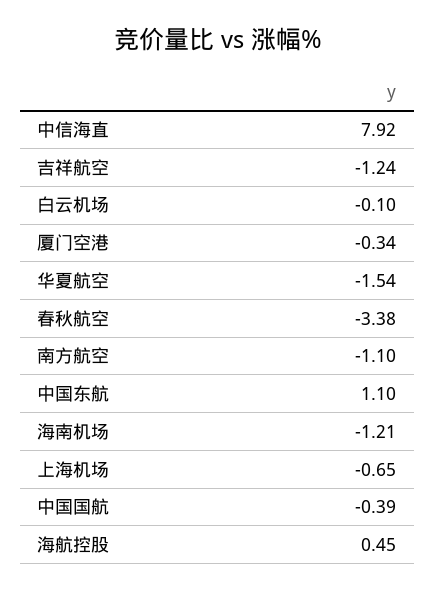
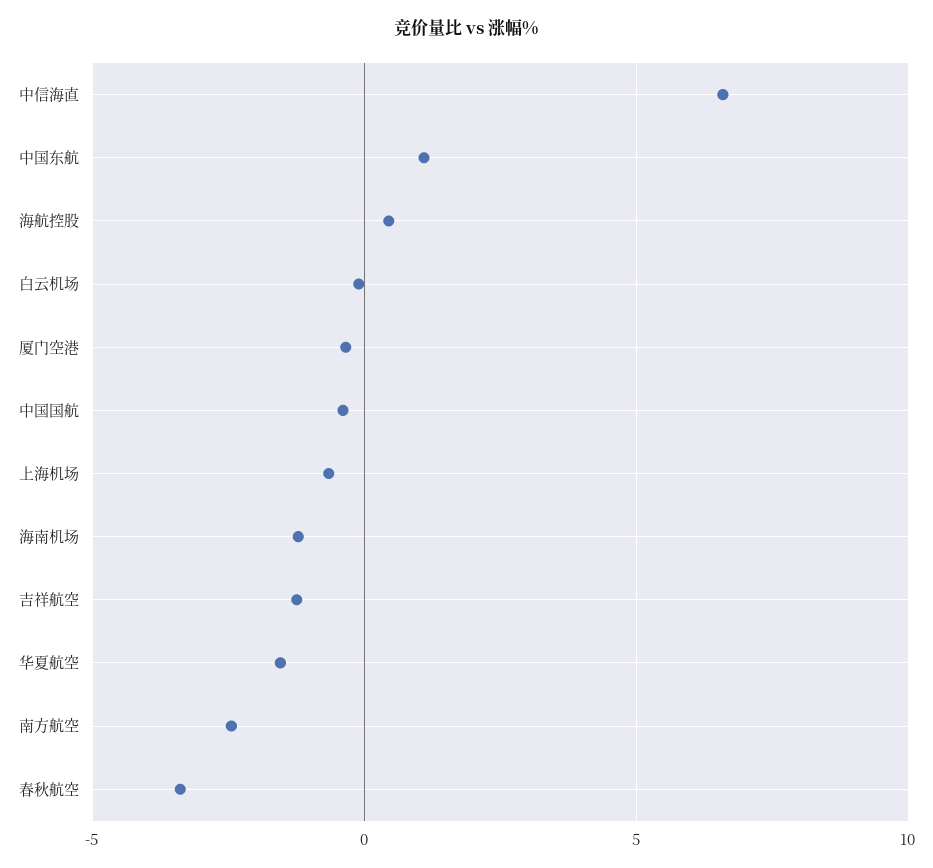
中信海直: 7.92 -> 6.5
南方航空: -1.1 -> -2.5

